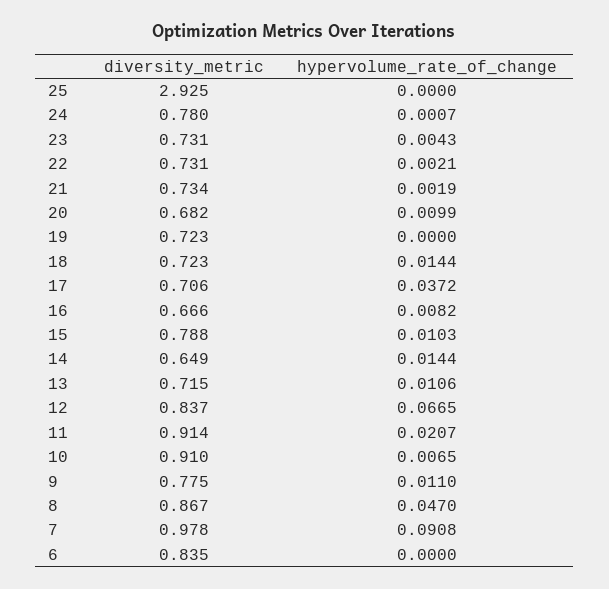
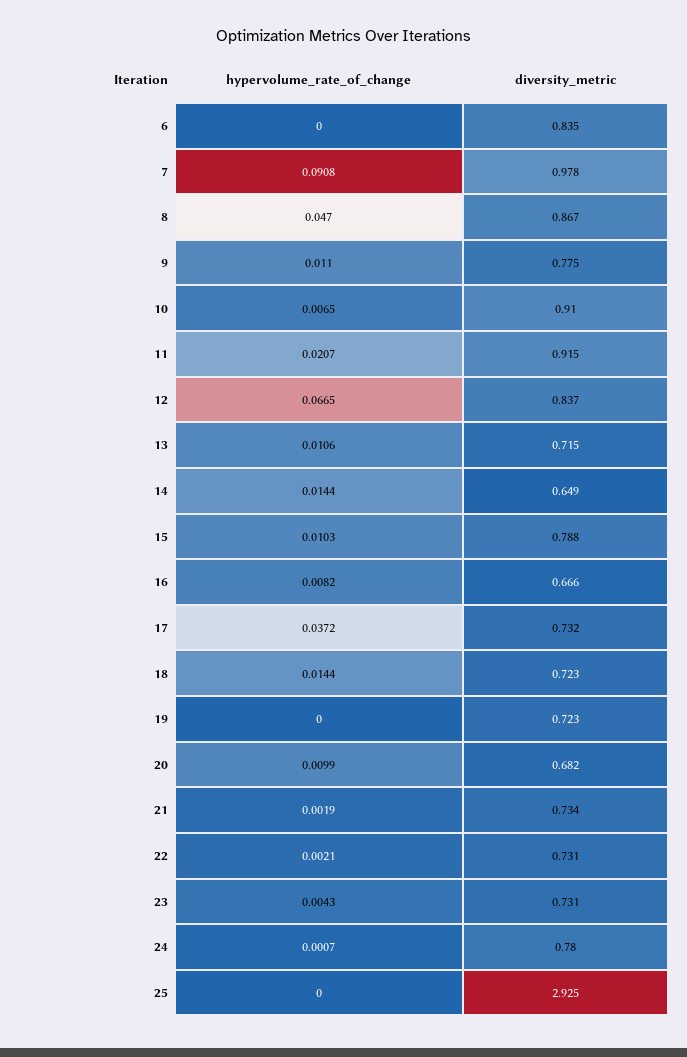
diversity_metric, 17: 0.706 -> 0.732
diversity_metric, 11: 0.914 -> 0.915

